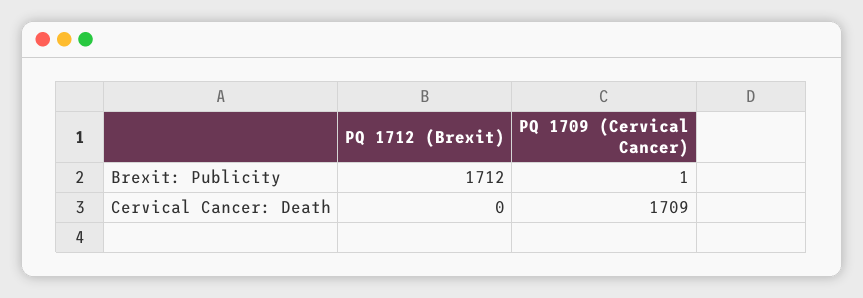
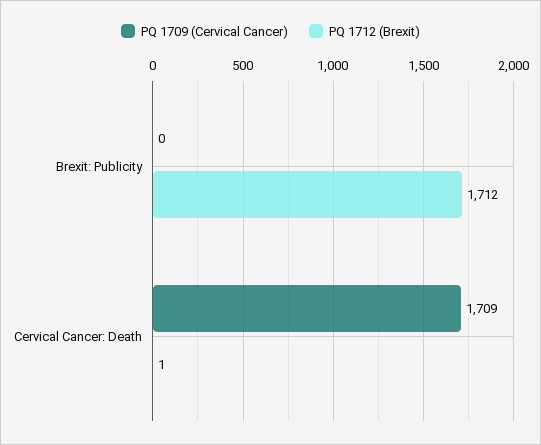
PQ 1709 (Cervical Cancer), Brexit: Publicity: 1 -> 0
PQ 1712 (Brexit), Cervical Cancer: Death: 0 -> 1

